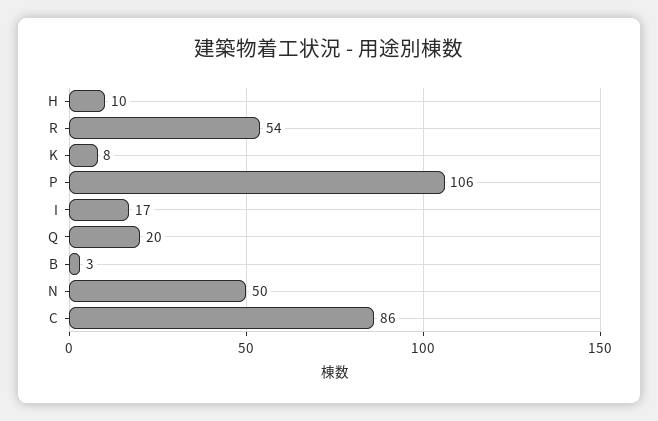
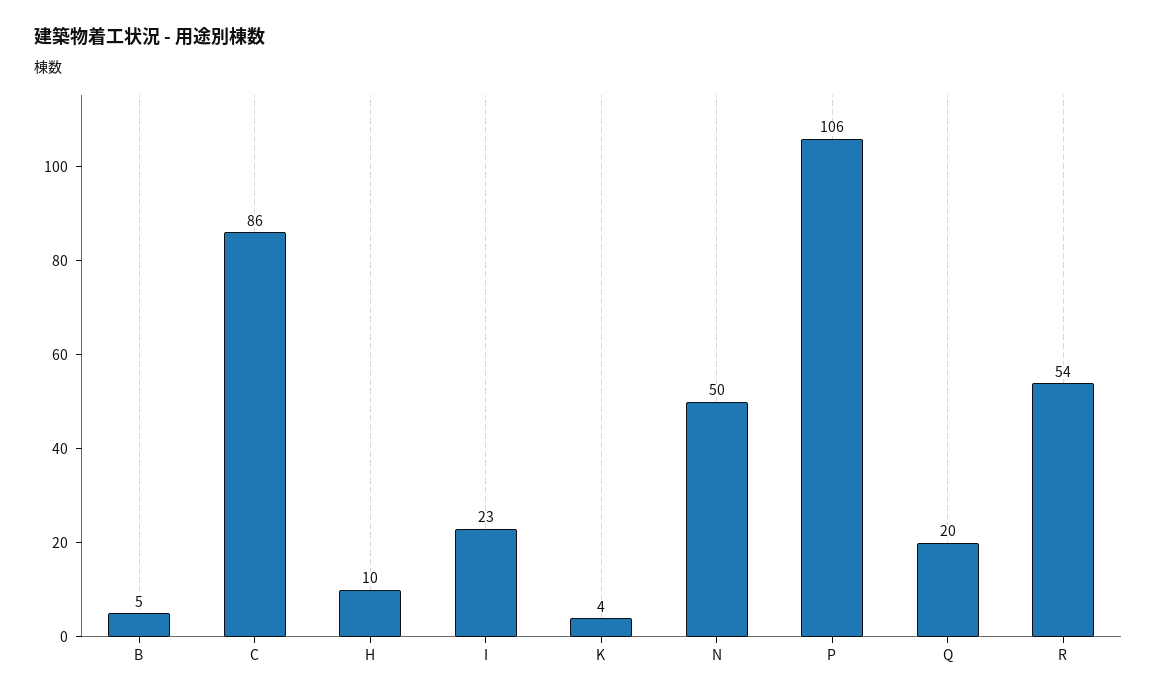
K: 8 -> 4
I: 17 -> 23
B: 3 -> 5

